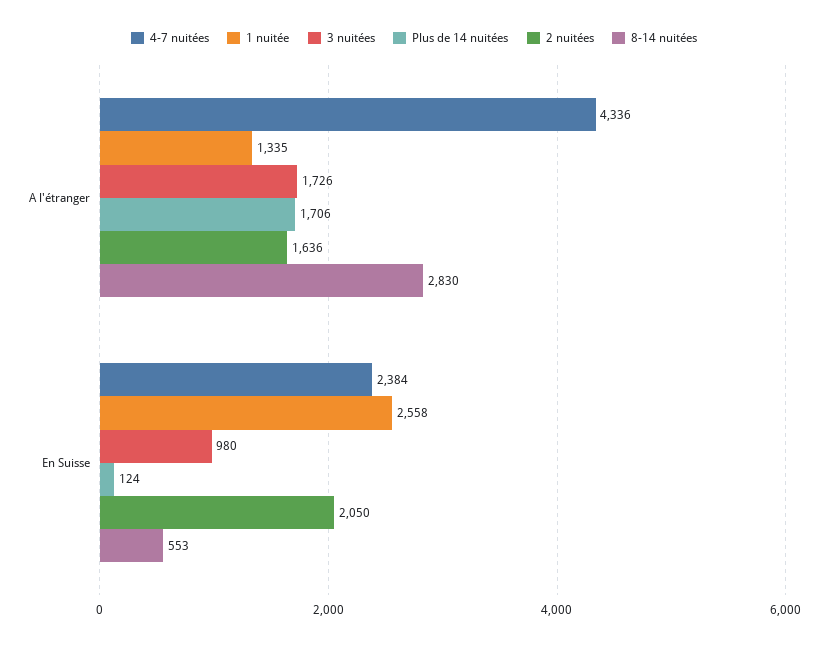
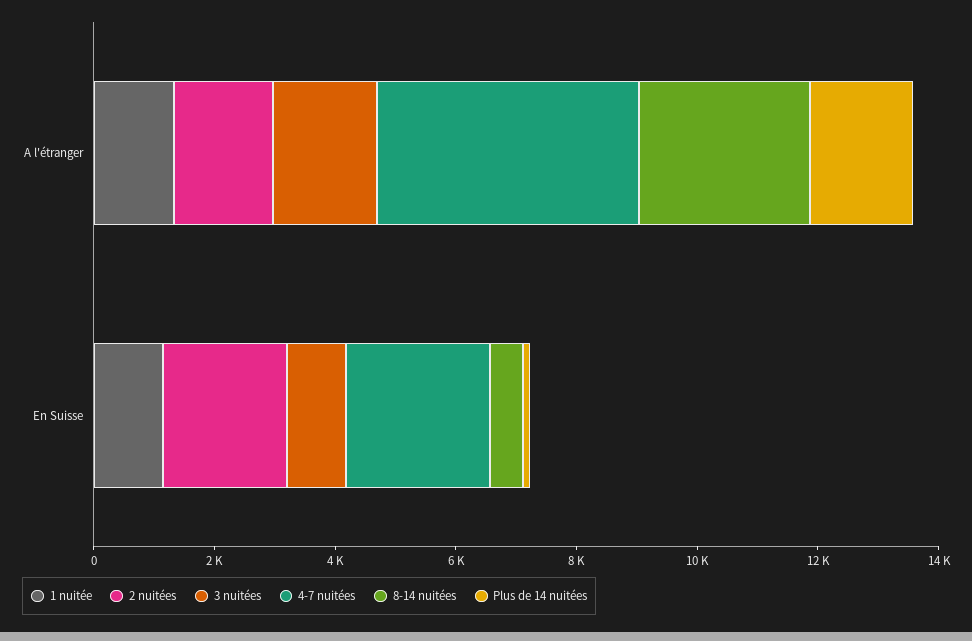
1 nuitée, En Suisse: 2558 -> 1000

